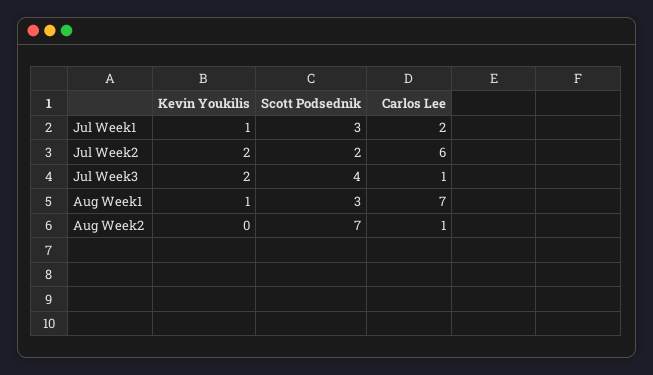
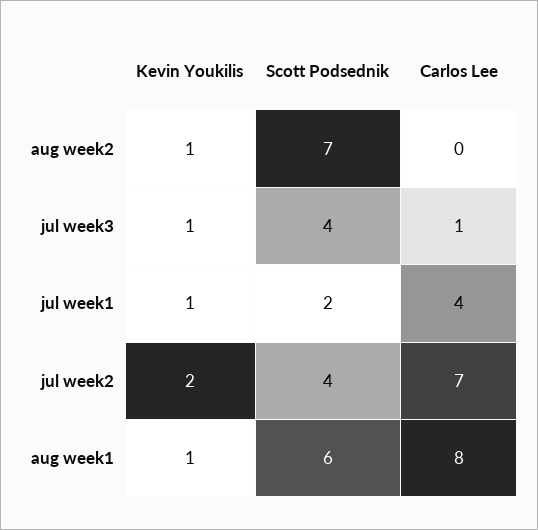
Scott Podsednik, Jul Week1: 3 -> 2
Carlos Lee, Jul Week1: 2 -> 4
Scott Podsednik, Jul Week2: 2 -> 4
Carlos Lee, Jul Week2: 6 -> 7
Kevin Youkilis, Jul Week3: 2 -> 1
Scott Podsednik, Aug Week1: 3 -> 6
Carlos Lee, Aug Week1: 7 -> 8
Kevin Youkilis, Aug Week2: 0 -> 1
Carlos Lee, Aug Week2: 1 -> 0

